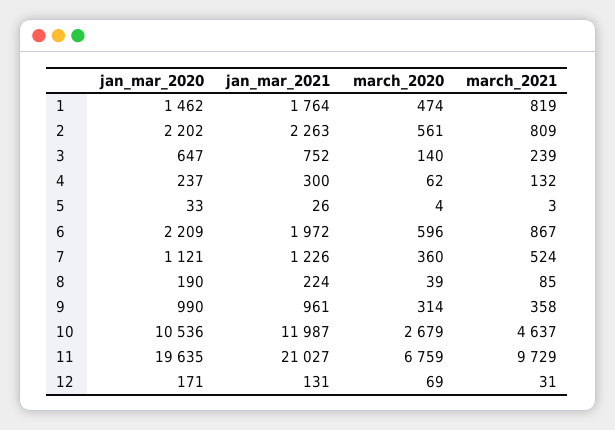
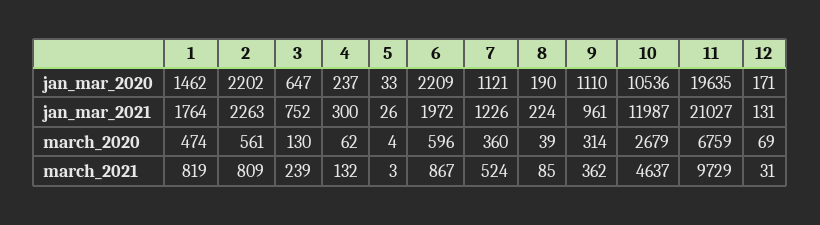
march_2020, 3: 140 -> 130
jan_mar_2020, 9: 990 -> 1110
march_2021, 9: 358 -> 362

